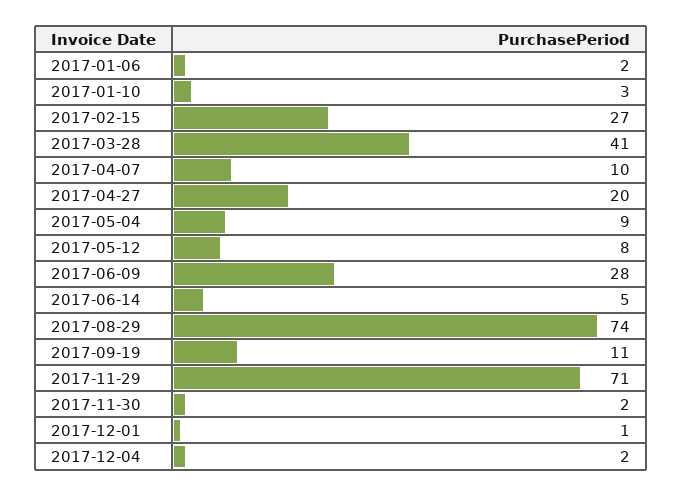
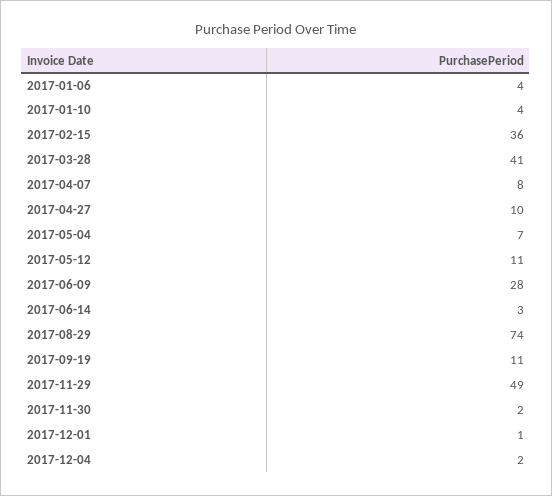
2017-01-06: 2 -> 4
2017-01-10: 3 -> 4
2017-02-15: 27 -> 36
2017-04-07: 10 -> 8
2017-04-27: 20 -> 10
2017-05-04: 9 -> 7
2017-05-12: 8 -> 11
2017-06-14: 5 -> 3
2017-11-29: 71 -> 49

